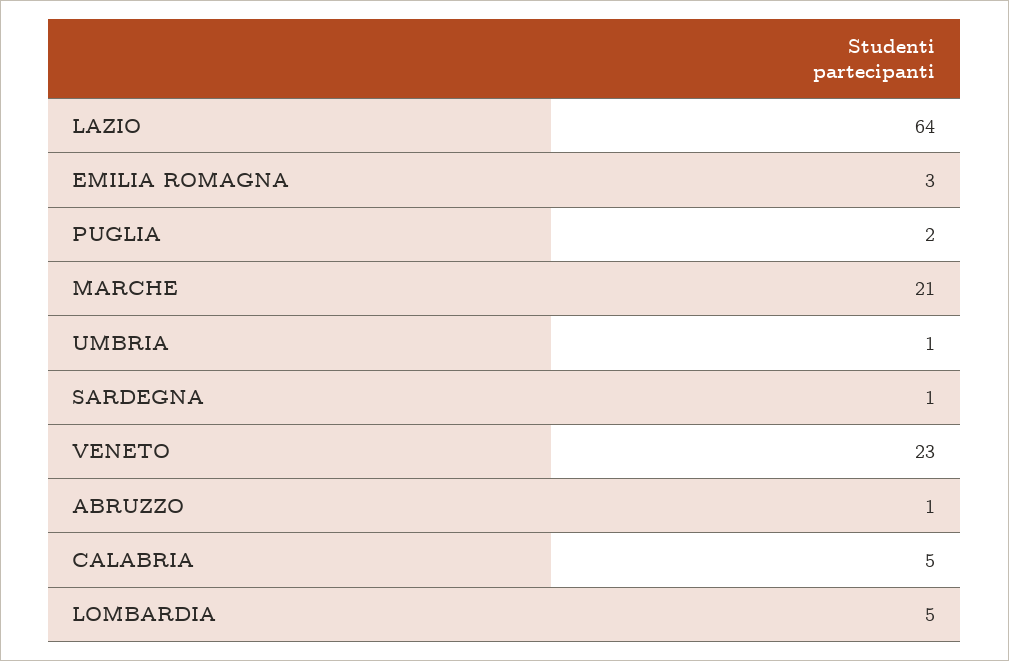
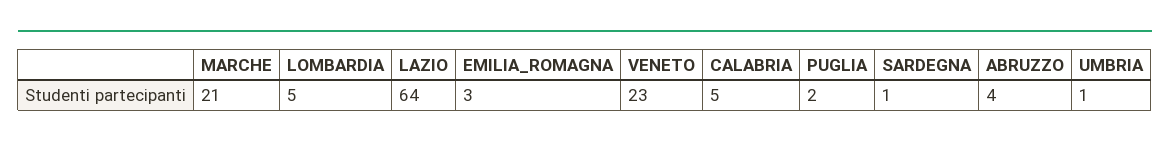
ABRUZZO: 1 -> 4

